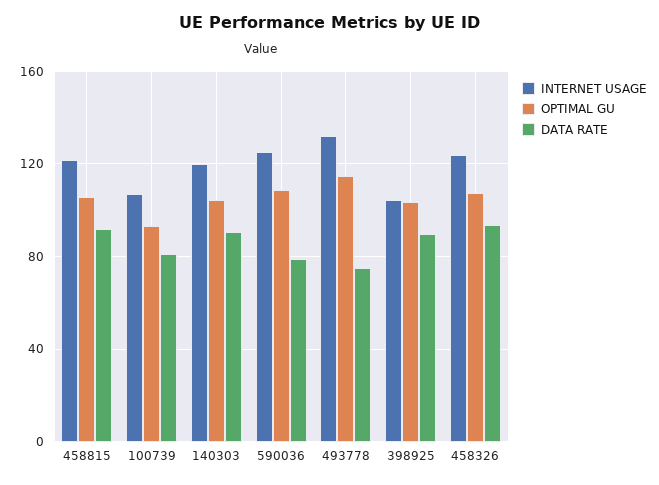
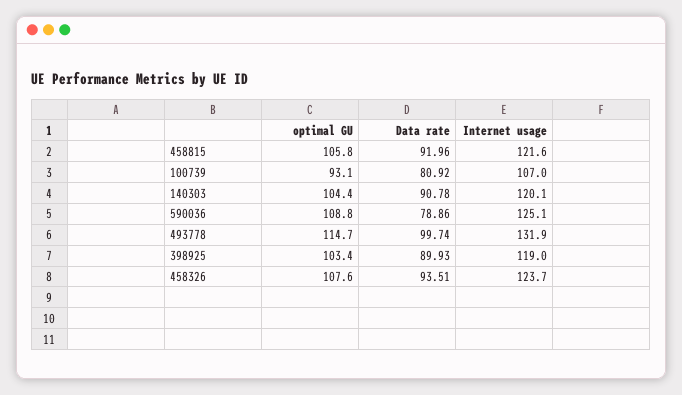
DATA RATE, 493778: 75 -> 99.74
INTERNET USAGE, 398925: 105 -> 119

